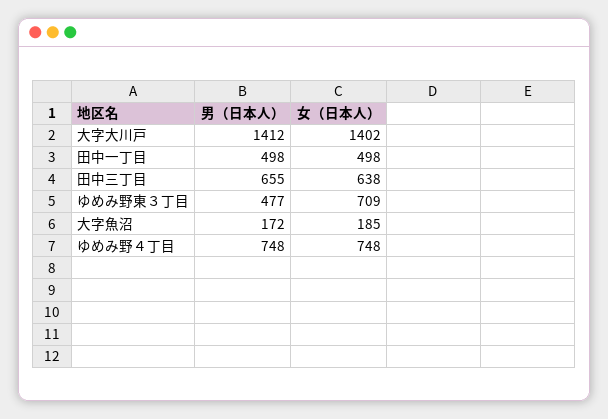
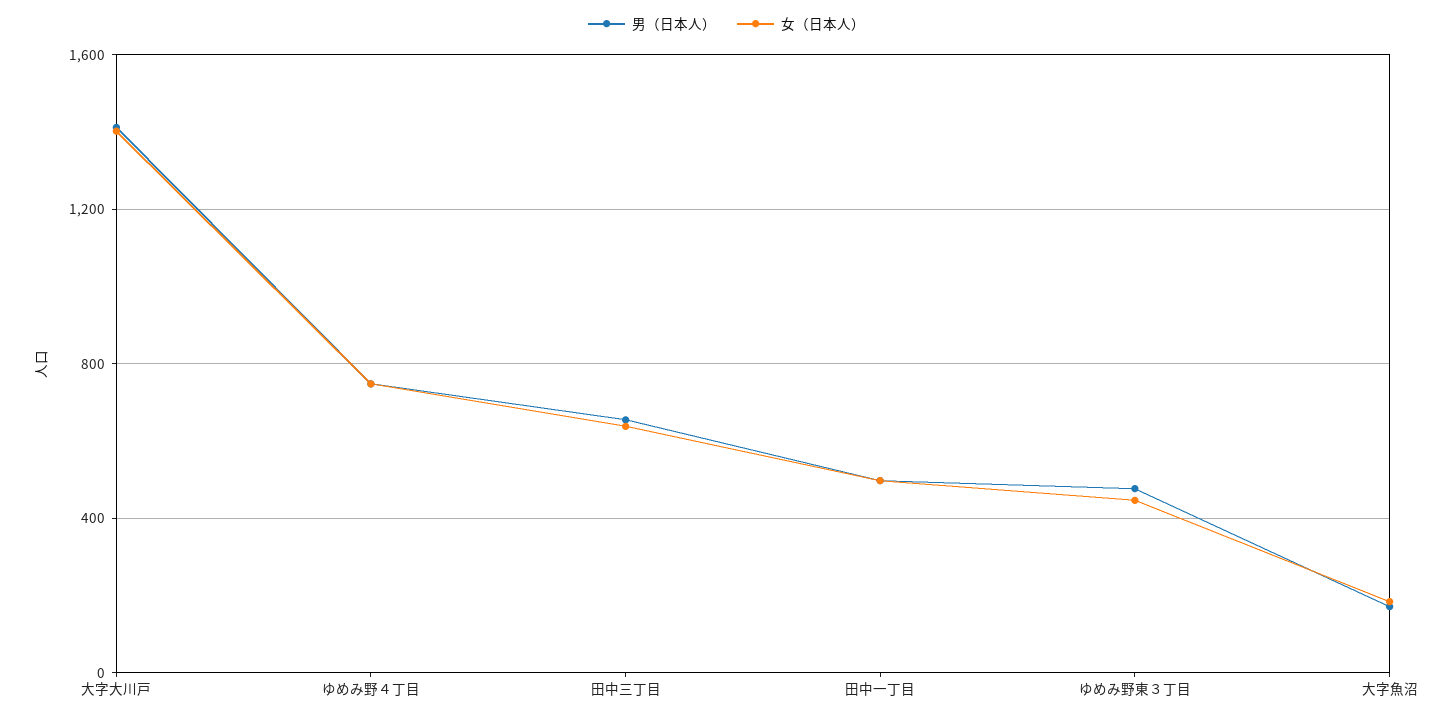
女（日本人）, ゆめみ野東３丁目: 709 -> 450

